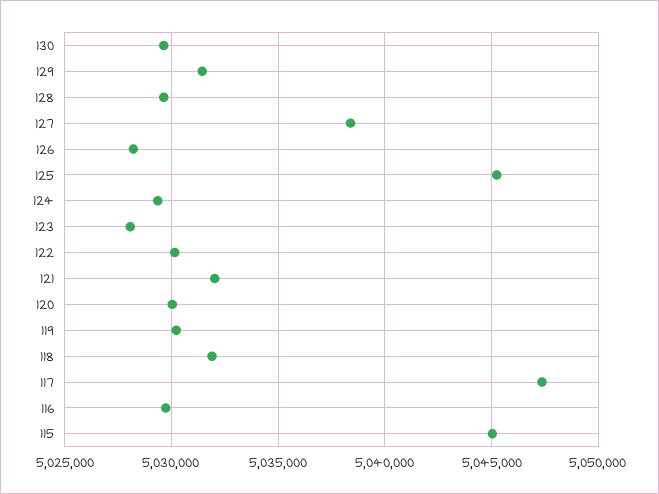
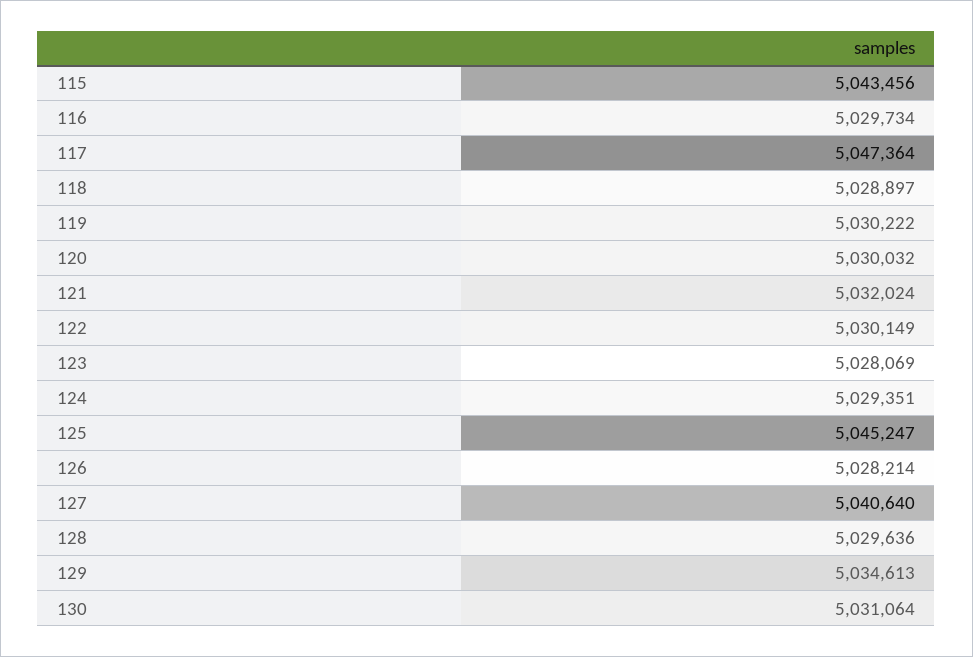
130: 5029500 -> 5031064
129: 5031500 -> 5034613
127: 5038500 -> 5040640
118: 5032000 -> 5028897
115: 5045000 -> 5043456

